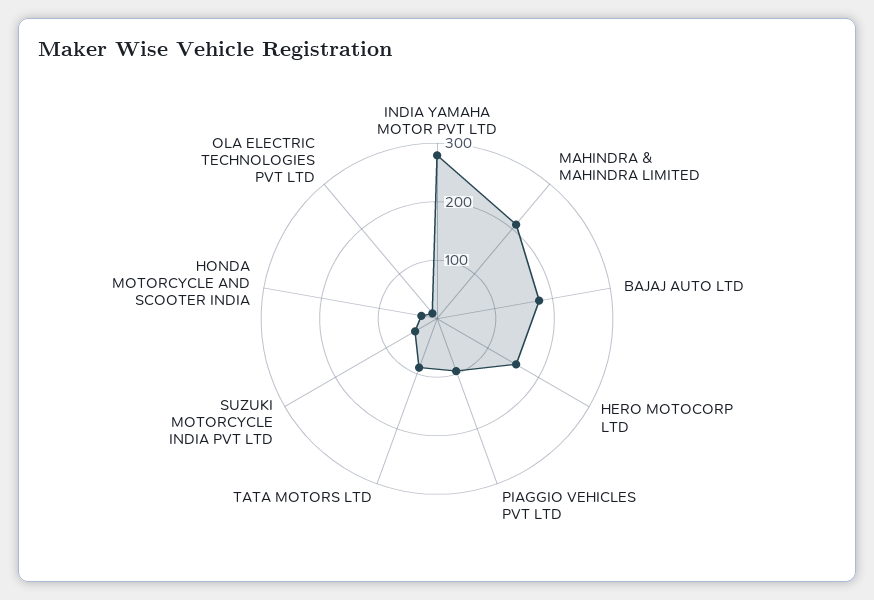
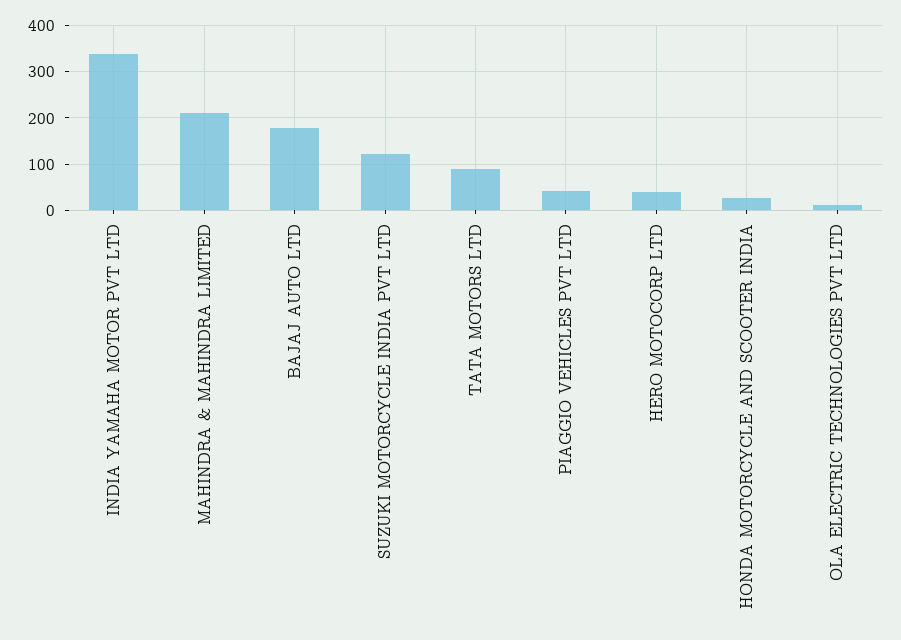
INDIA YAMAHA MOTOR PVT LTD: 280 -> 340
HERO MOTOCORP LTD: 160 -> 40
PIAGGIO VEHICLES PVT LTD: 100 -> 40
SUZUKI MOTORCYCLE INDIA PVT LTD: 40 -> 120

